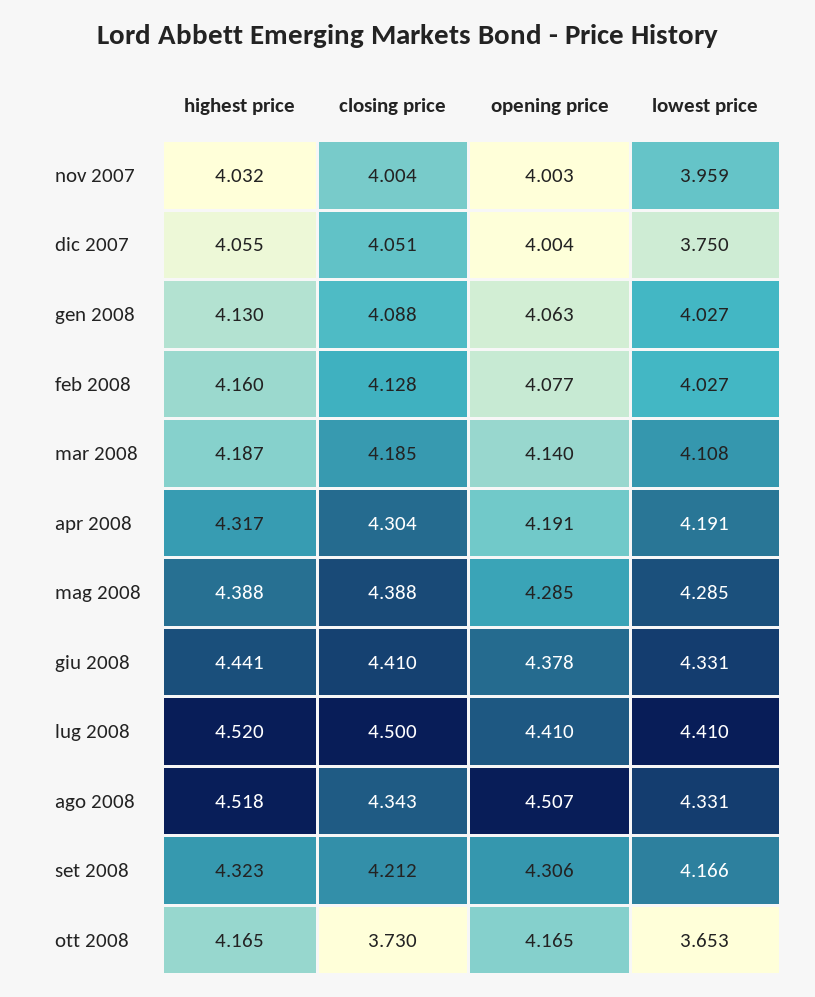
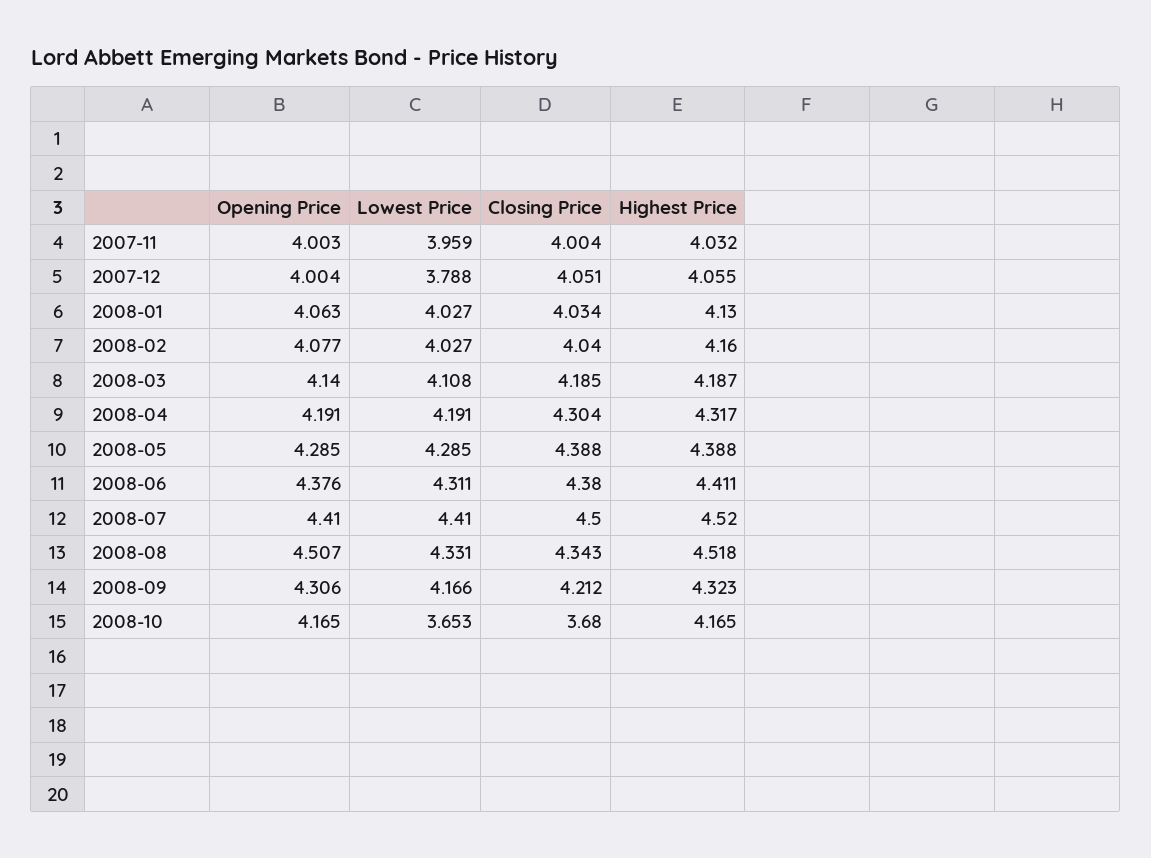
lowest price, dic 2007: 3.75 -> 3.788
closing price, gen 2008: 4.088 -> 4.034
closing price, feb 2008: 4.128 -> 4.04
highest price, giu 2008: 4.441 -> 4.411
closing price, giu 2008: 4.41 -> 4.38
opening price, giu 2008: 4.378 -> 4.376
lowest price, giu 2008: 4.331 -> 4.311
closing price, ott 2008: 3.73 -> 3.68

